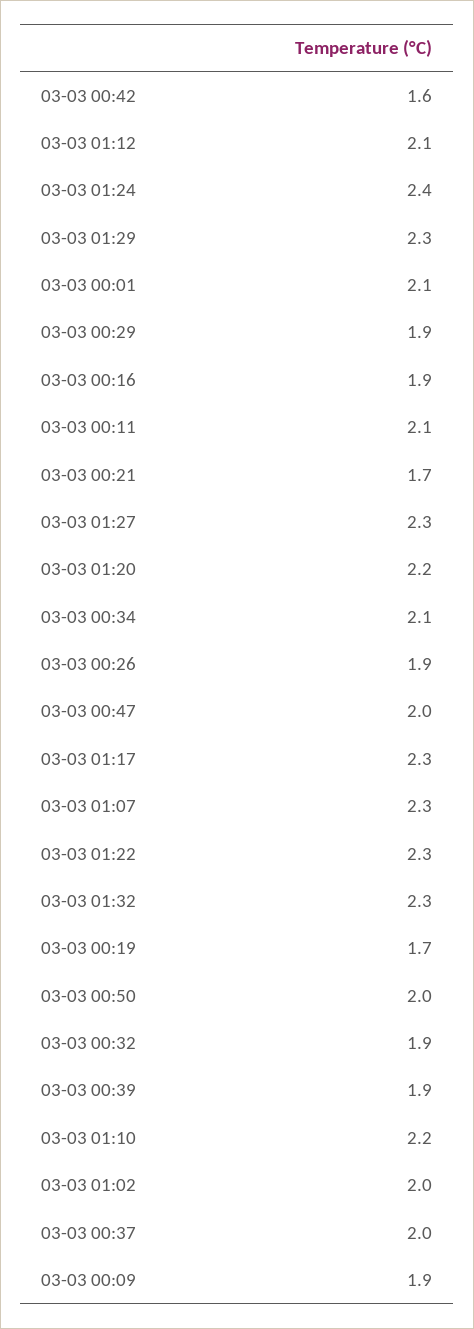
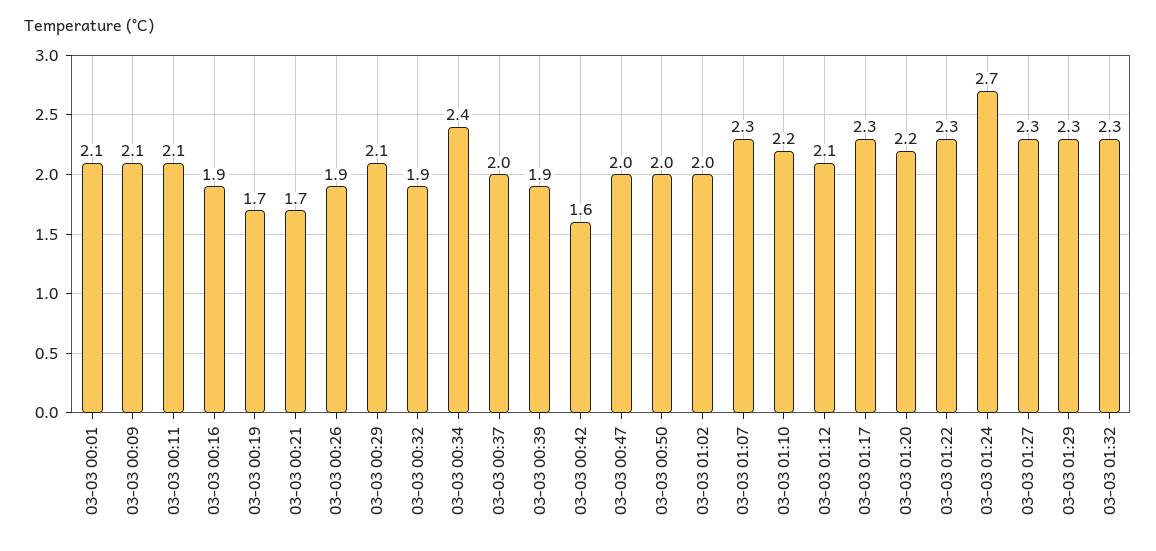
03-03 01:24: 2.4 -> 2.7
03-03 00:29: 1.9 -> 2.1
03-03 00:34: 2.1 -> 2.4
03-03 00:09: 1.9 -> 2.1

